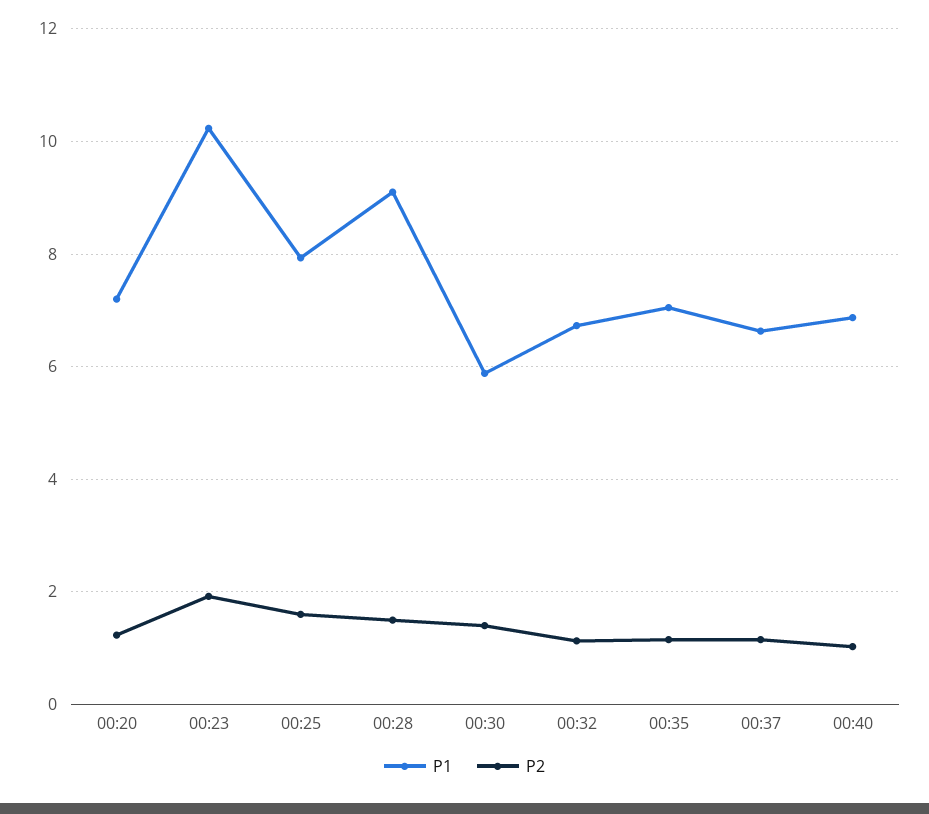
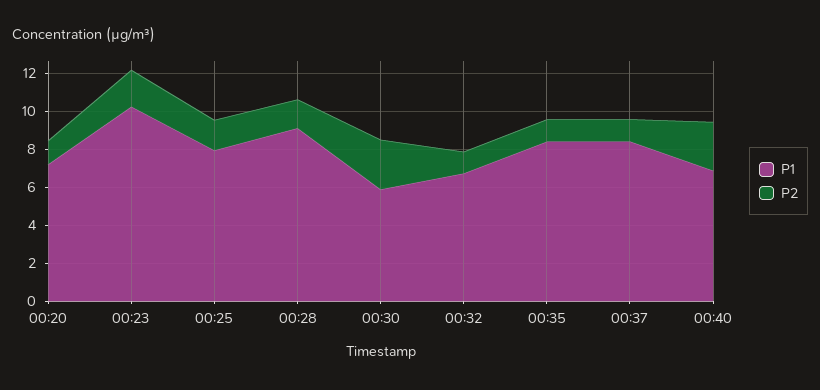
P2, 00:30: 1.4 -> 2.5
P1, 00:35: 7 -> 8.5
P1, 00:37: 6.6 -> 8.5
P2, 00:40: 1 -> 2.5

